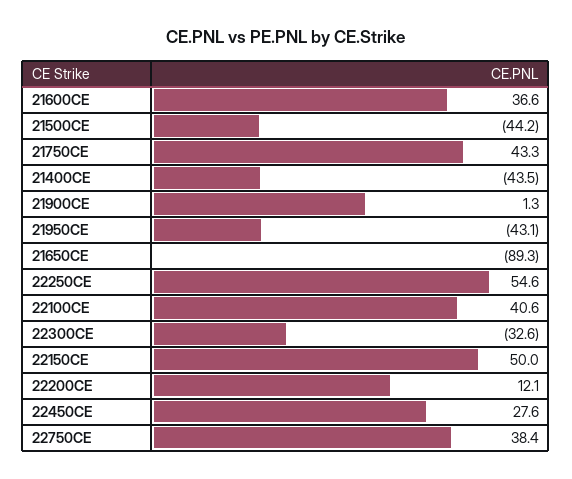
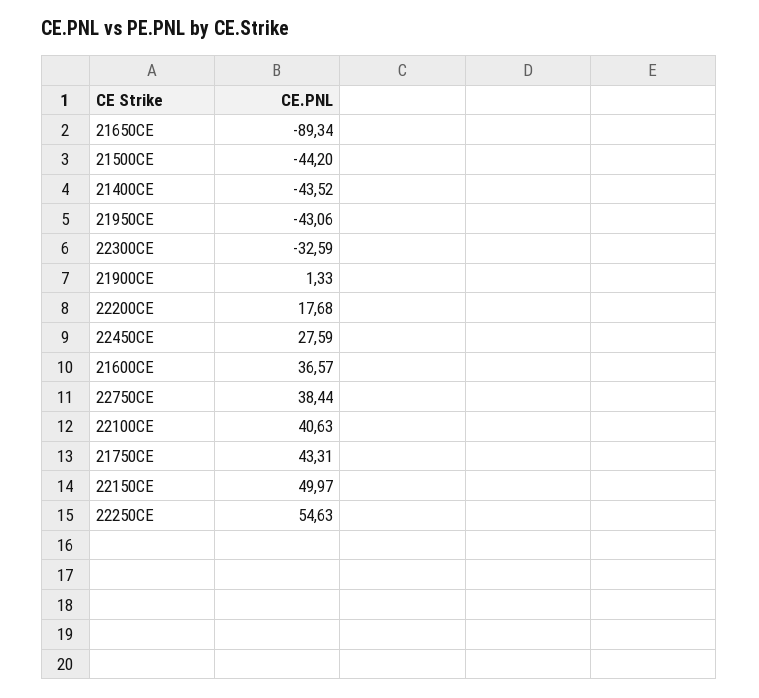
22200CE: 12.1 -> 17.68

